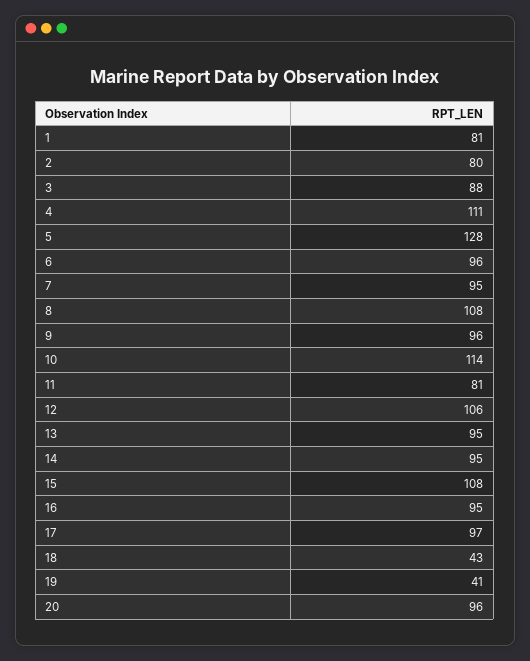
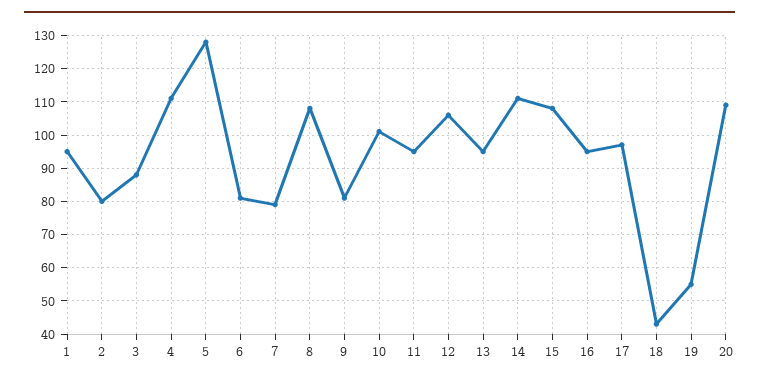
1: 81 -> 95
6: 96 -> 80
7: 95 -> 80
9: 96 -> 80
10: 114 -> 100
11: 81 -> 95
14: 95 -> 110
19: 41 -> 55
20: 96 -> 110

